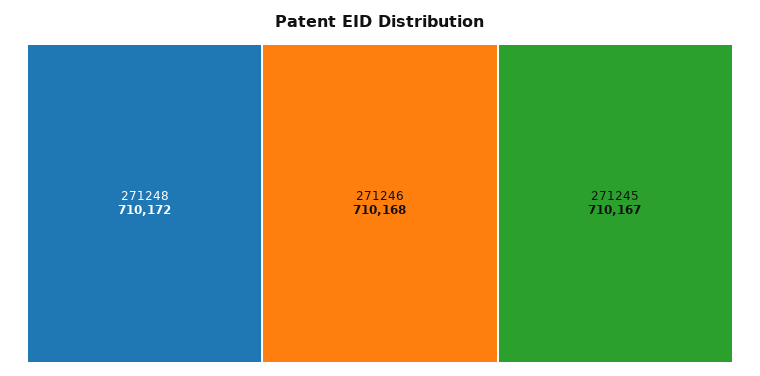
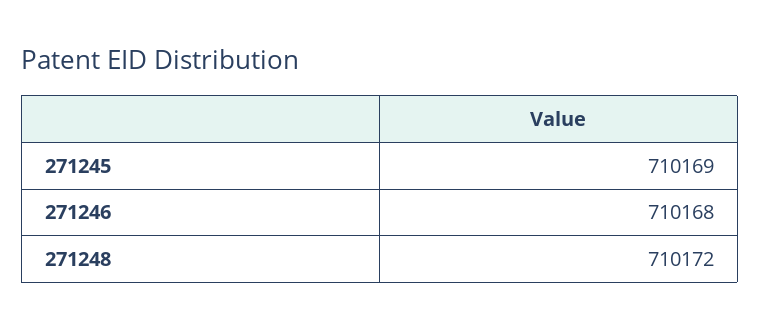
271245: 710167 -> 710169

